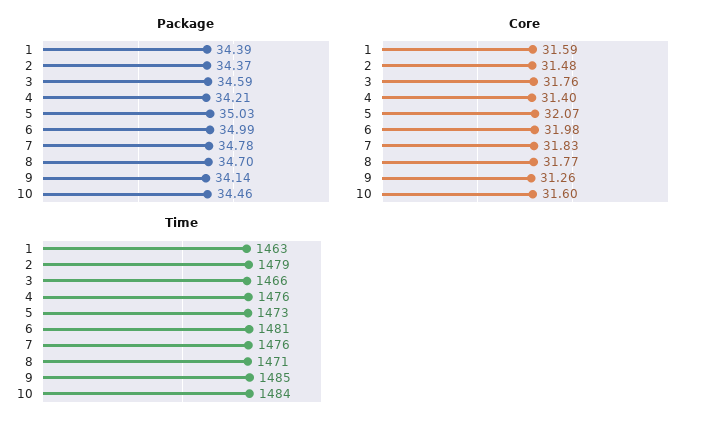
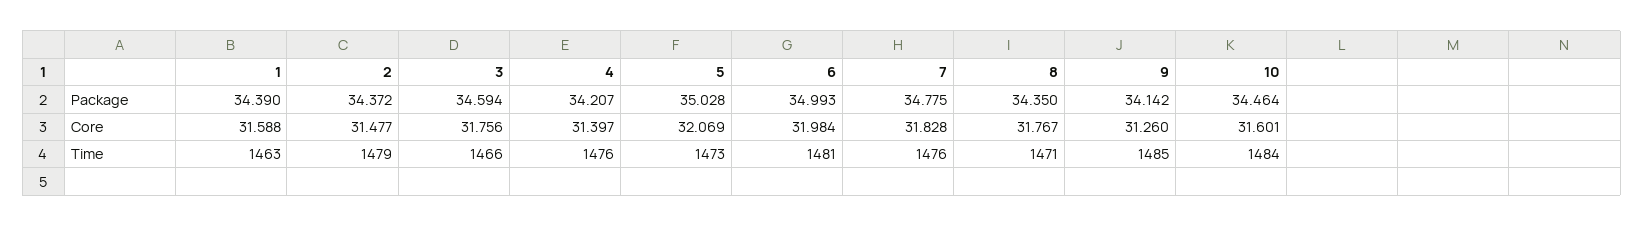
Package, 8: 34.7 -> 34.35

